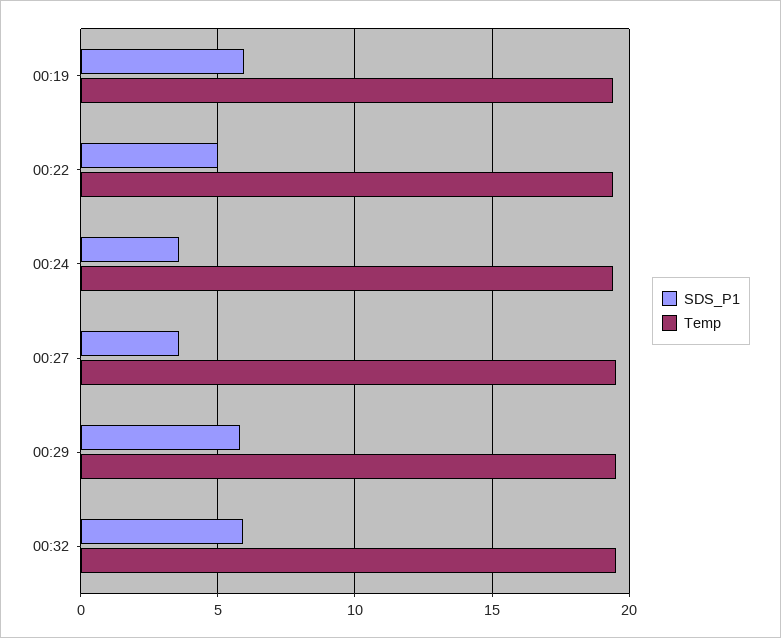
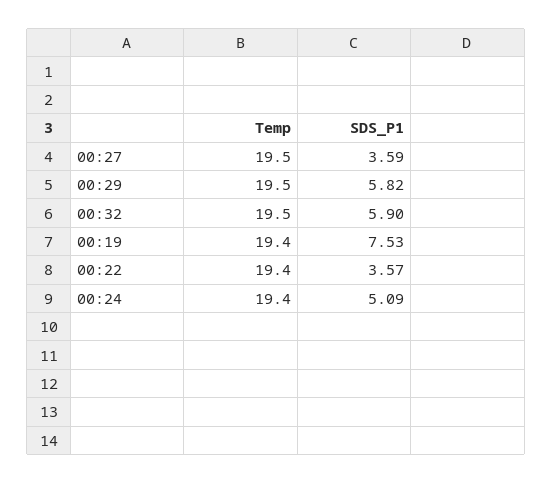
SDS_P1, 00:19: 6 -> 7.53
SDS_P1, 00:22: 5 -> 3.57
SDS_P1, 00:24: 3.5 -> 5.09

